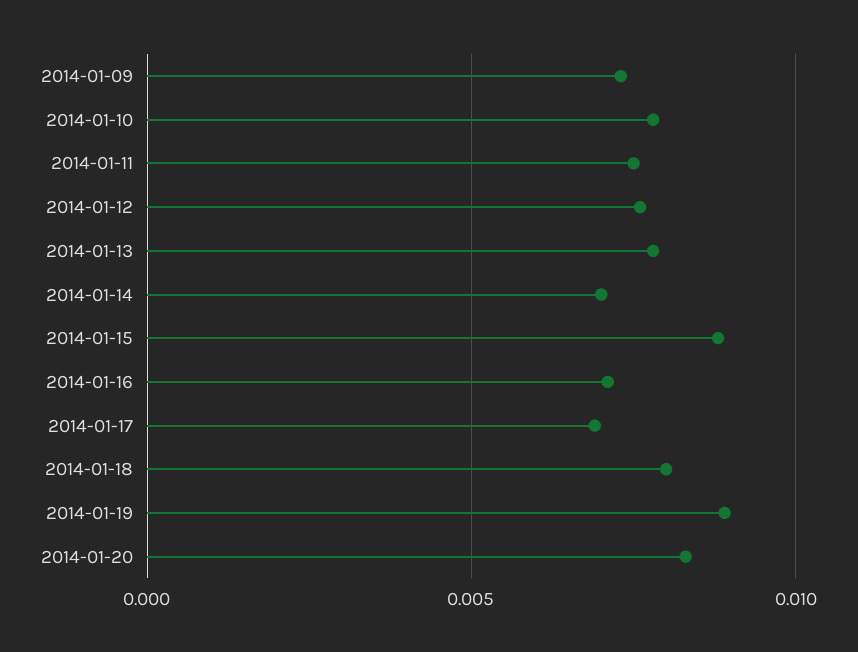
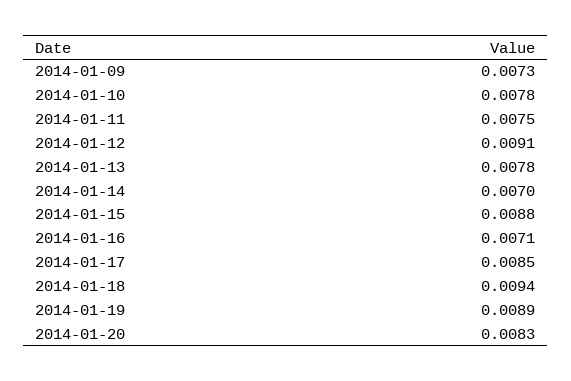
2014-01-12: 0.0075 -> 0.0091
2014-01-17: 0.007 -> 0.0085
2014-01-18: 0.008 -> 0.0094

